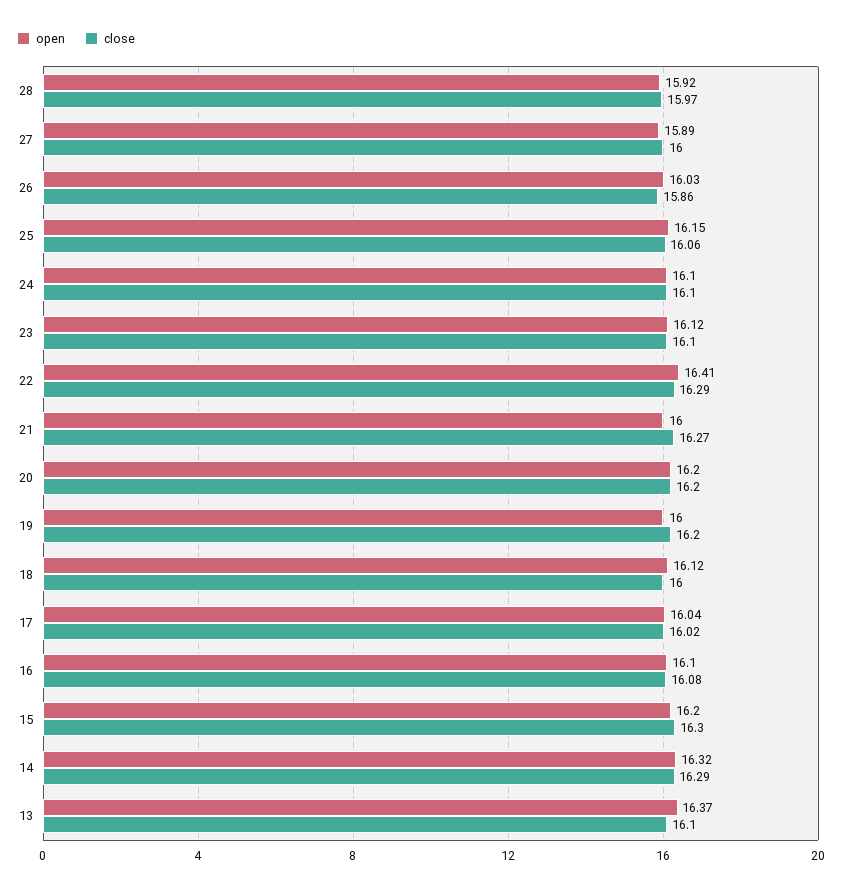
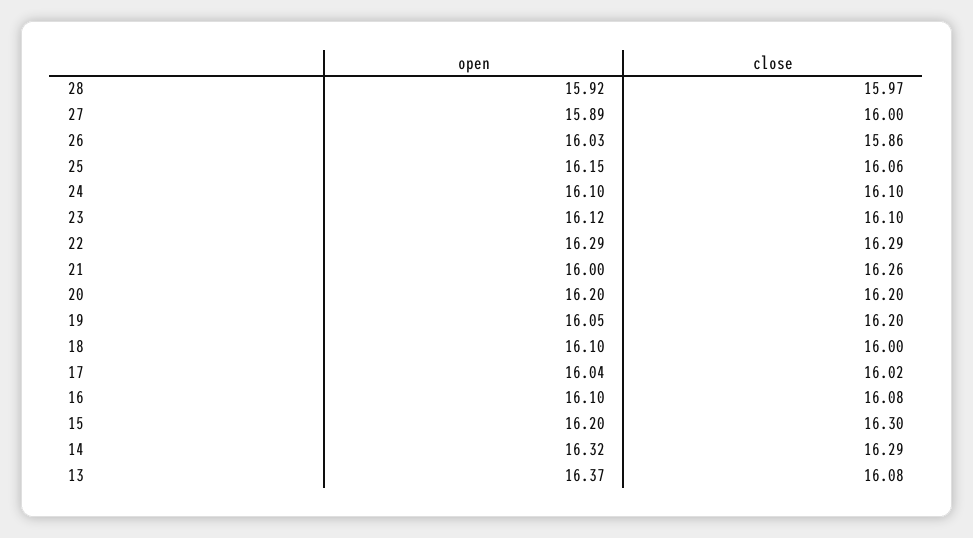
open, 22: 16.41 -> 16.29
close, 21: 16.27 -> 16.26
open, 19: 16 -> 16.05
open, 18: 16.12 -> 16.1
close, 13: 16.1 -> 16.08

